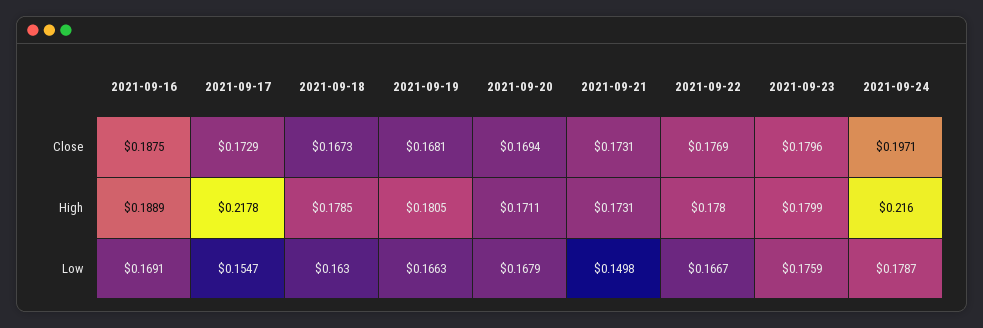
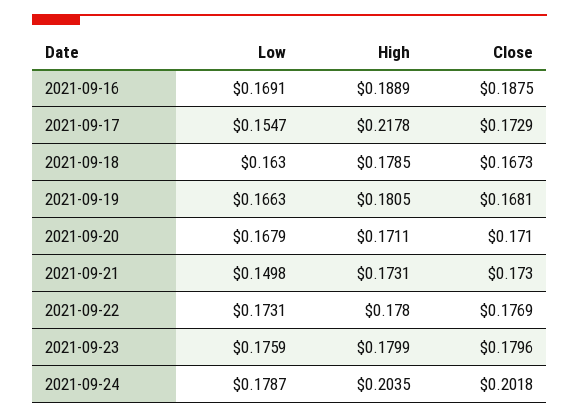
2021-09-20, Close: 0.1694 -> 0.171
2021-09-21, Close: 0.1731 -> 0.173
2021-09-24, Close: 0.1971 -> 0.2018
2021-09-24, High: 0.216 -> 0.2035
2021-09-22, Low: 0.1667 -> 0.1731

